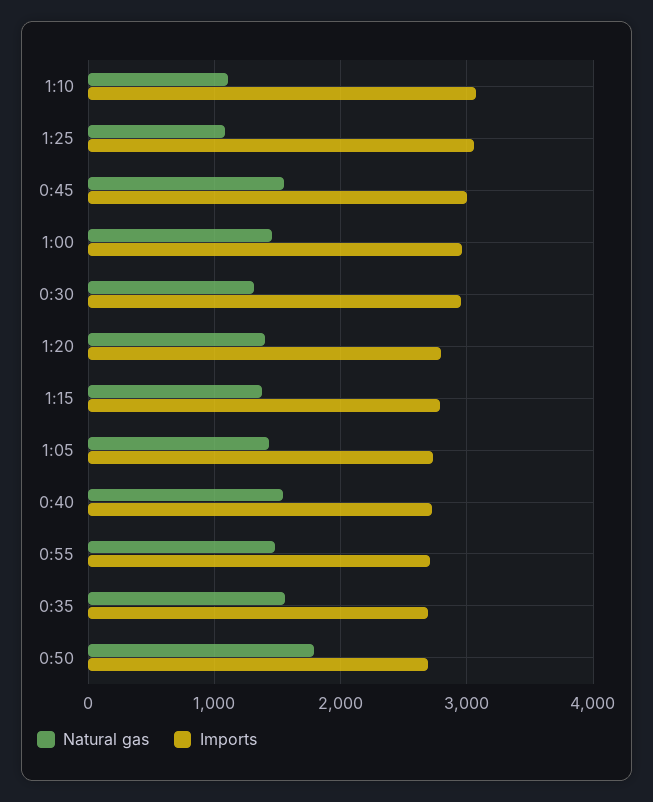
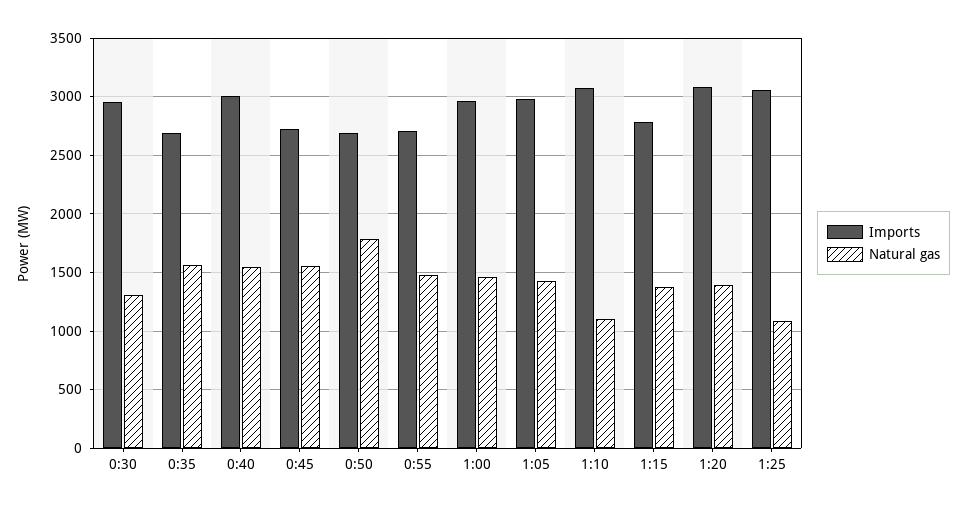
Imports, 0:45: 3000 -> 2700
Imports, 1:20: 2800 -> 3100
Imports, 1:05: 2700 -> 3000
Imports, 0:40: 2700 -> 3000

